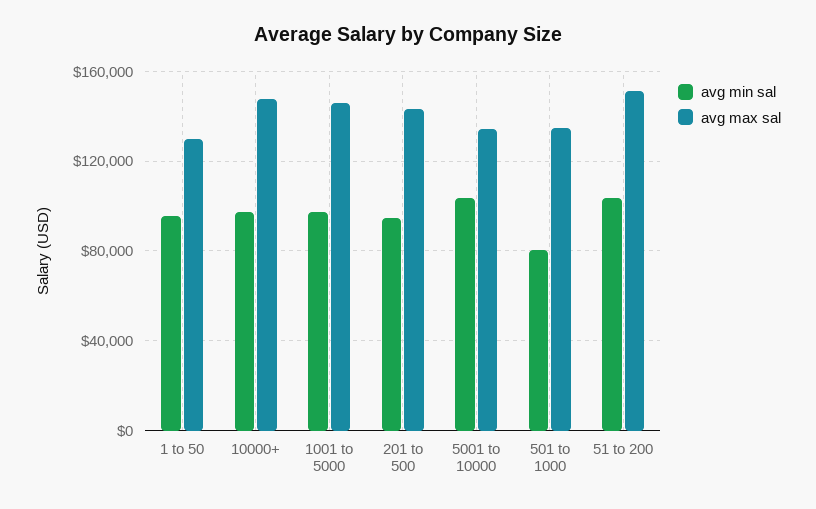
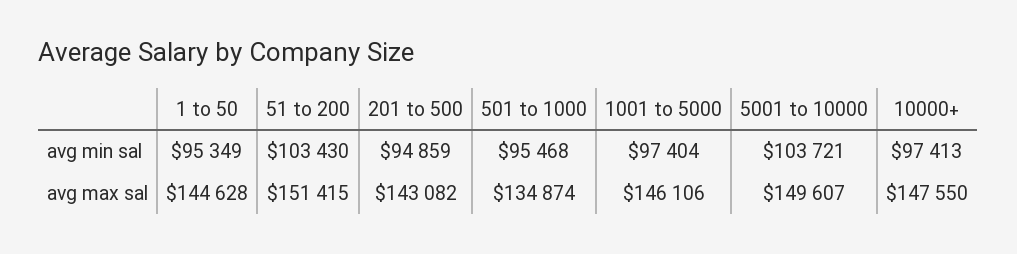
avg max sal, 1 to 50: 130000 -> 144628
avg max sal, 5001 to 10000: 135000 -> 149607
avg min sal, 501 to 1000: 80000 -> 95468

